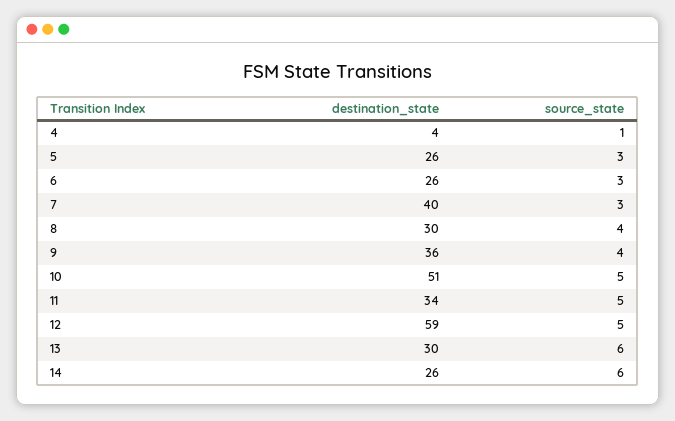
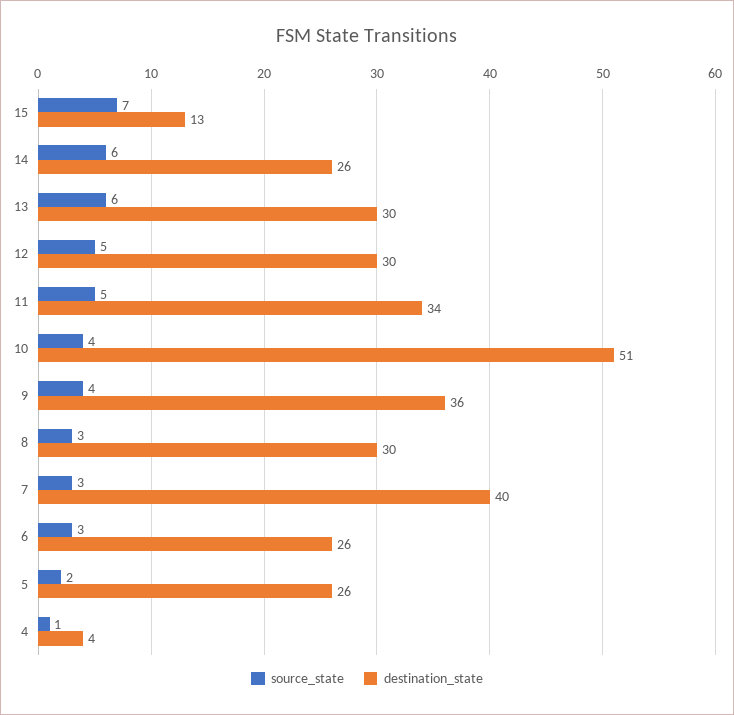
source_state, 5: 3 -> 2
source_state, 8: 4 -> 3
source_state, 10: 5 -> 4
destination_state, 12: 59 -> 30
source_state, 15: none -> 7
destination_state, 15: none -> 13

